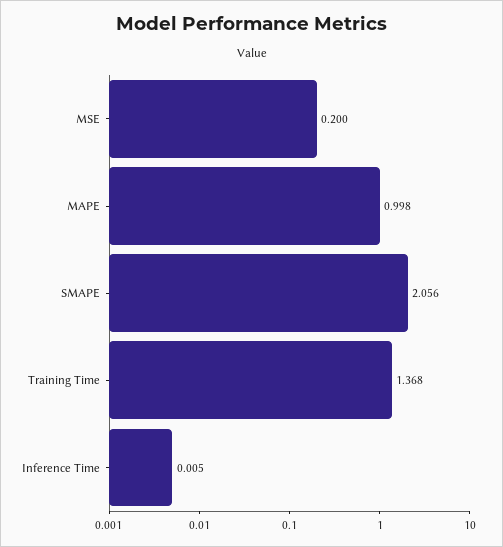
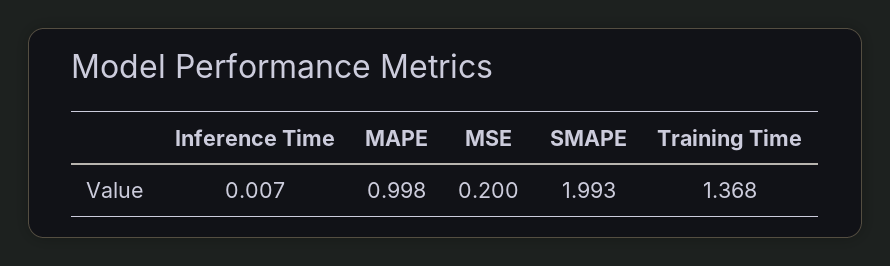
SMAPE: 2.056 -> 1.993
Inference Time: 0.005 -> 0.007

